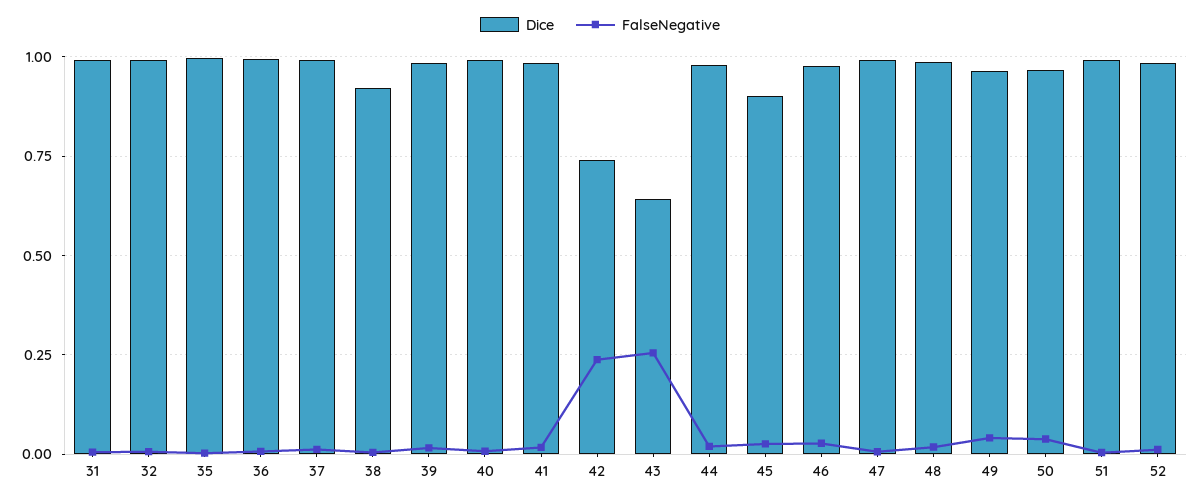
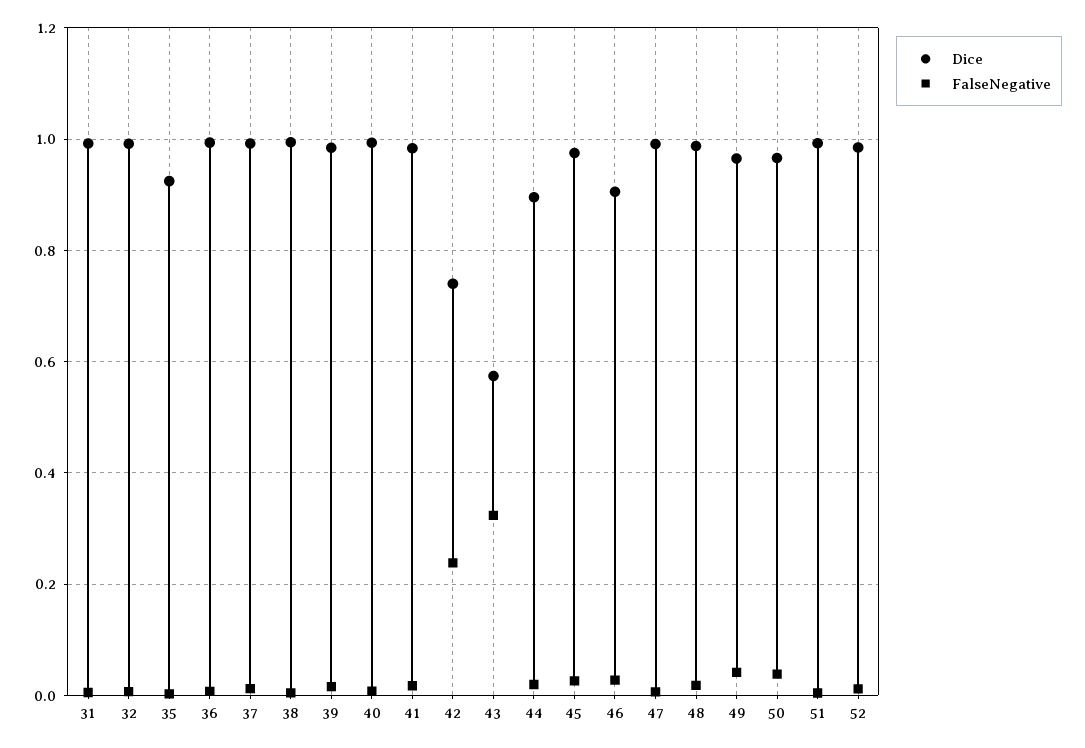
Dice, 35: 1 -> 0.92
Dice, 38: 0.925 -> 1
Dice, 43: 0.65 -> 0.58
FalseNegative, 43: 0.25 -> 0.32
Dice, 44: 0.975 -> 0.9
Dice, 45: 0.9 -> 0.98
Dice, 46: 0.975 -> 0.9

